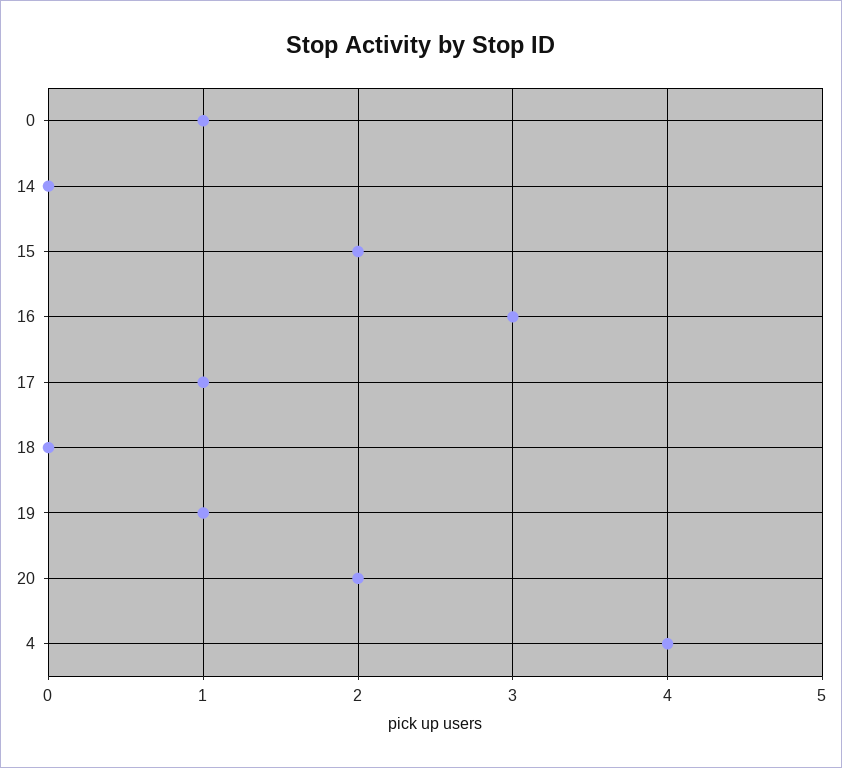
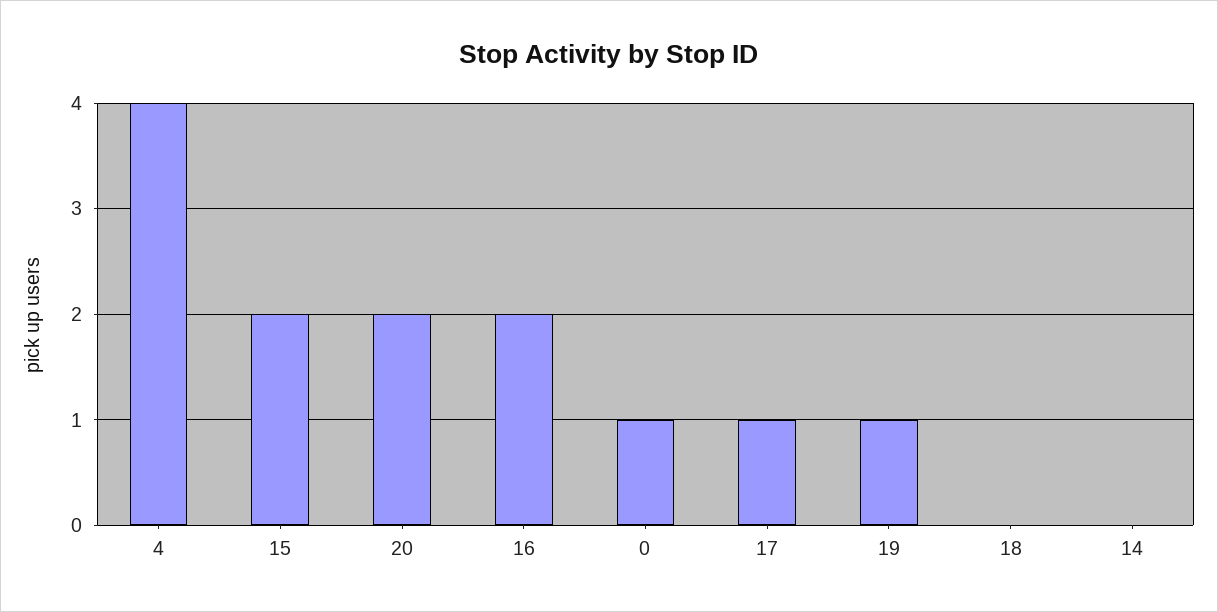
16: 3 -> 2

